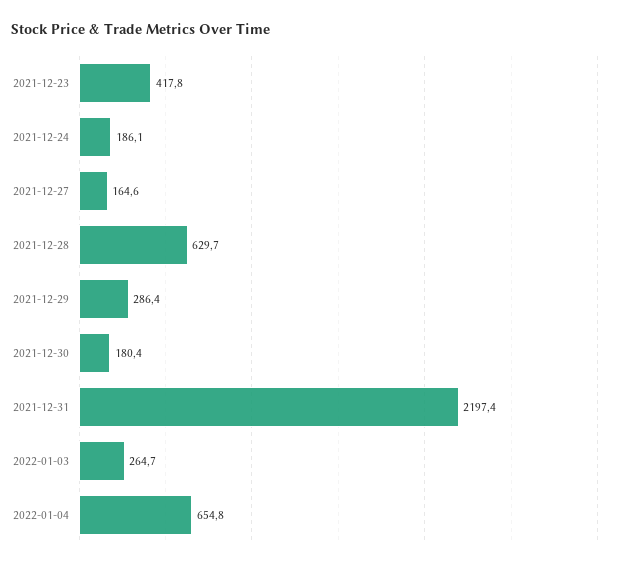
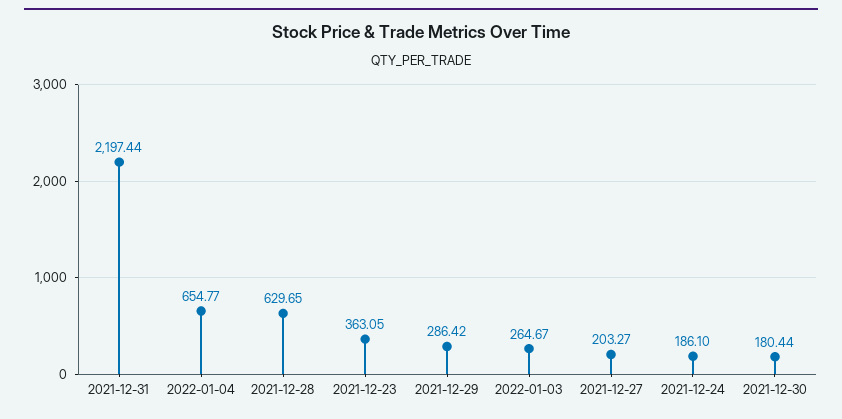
2021-12-23: 417.8 -> 363.05
2021-12-27: 164.6 -> 203.27

